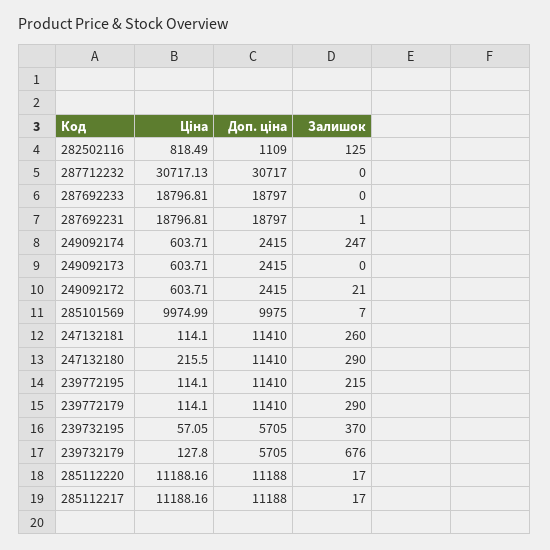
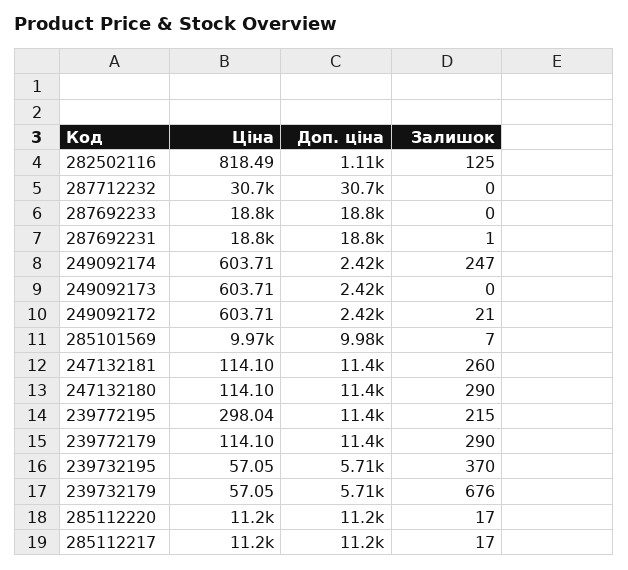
Ціна, 247132180: 215.5 -> 114.1
Ціна, 239772195: 114.1 -> 298.04
Ціна, 239732179: 127.8 -> 57.05

